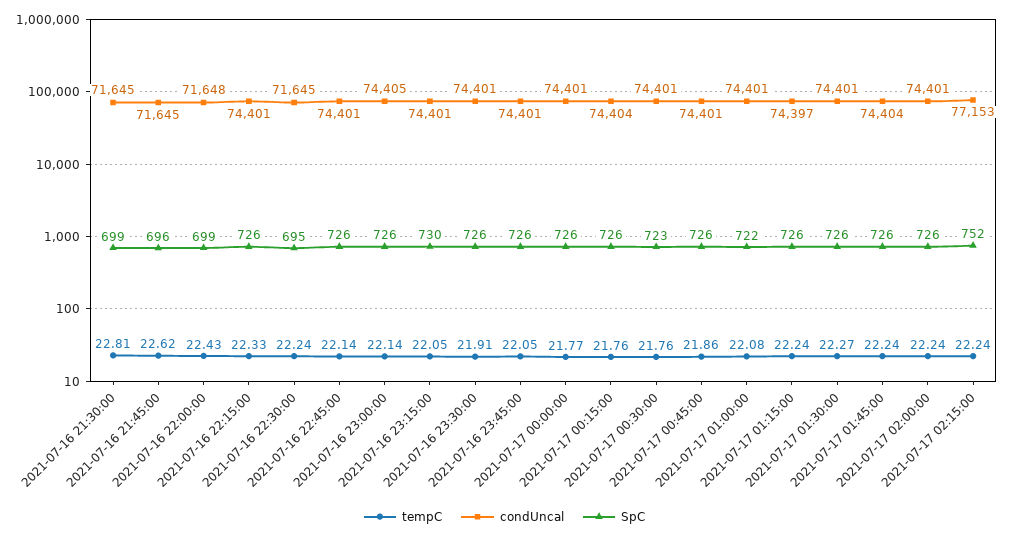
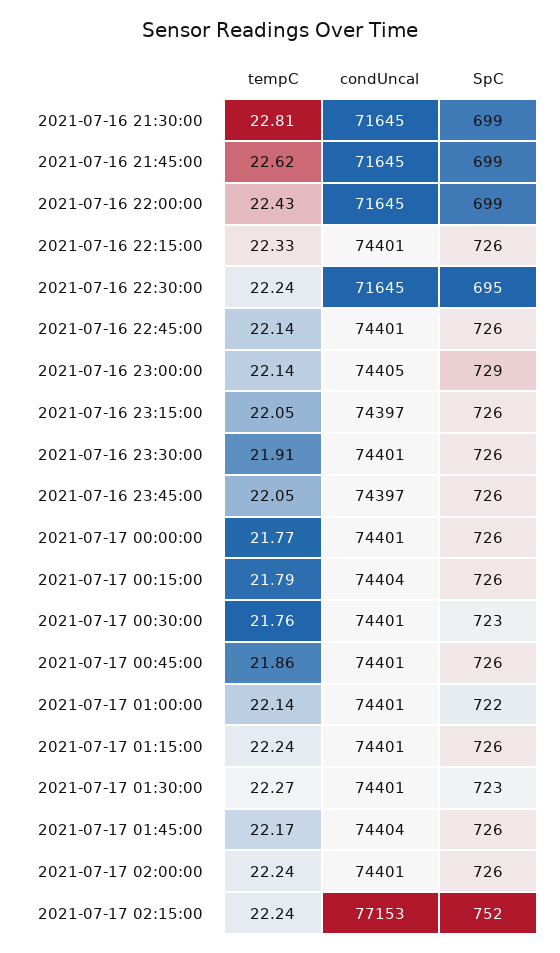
SpC, 2021-07-16 21:45:00: 696 -> 699
condUncal, 2021-07-16 22:00:00: 71648 -> 71645
SpC, 2021-07-16 23:00:00: 726 -> 729
condUncal, 2021-07-16 23:15:00: 74401 -> 74397
SpC, 2021-07-16 23:15:00: 730 -> 726
condUncal, 2021-07-16 23:45:00: 74401 -> 74397
tempC, 2021-07-17 00:15:00: 21.76 -> 21.79
tempC, 2021-07-17 01:00:00: 22.08 -> 22.14
condUncal, 2021-07-17 01:15:00: 74397 -> 74401
SpC, 2021-07-17 01:30:00: 726 -> 723
tempC, 2021-07-17 01:45:00: 22.24 -> 22.17

